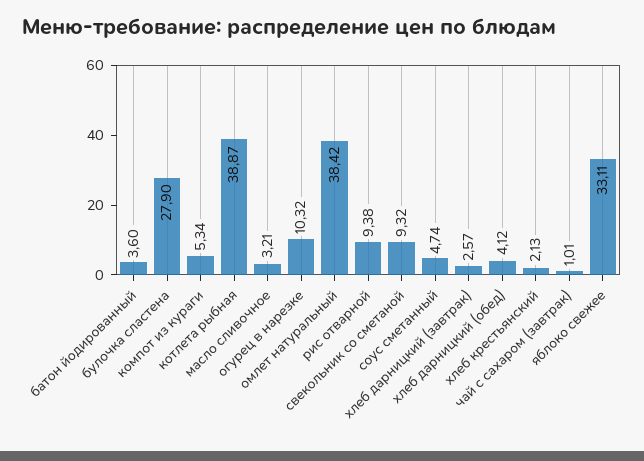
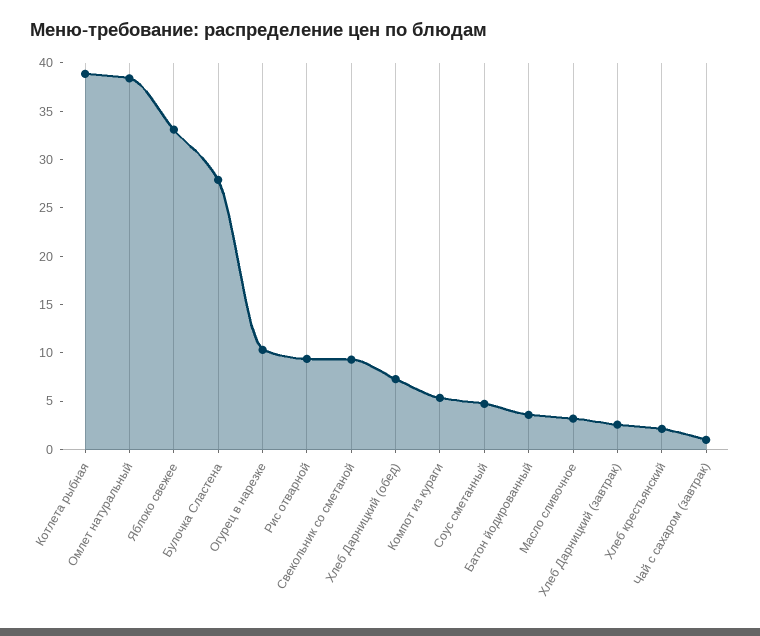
хлеб дарницкий (обед): 4.12 -> 7

